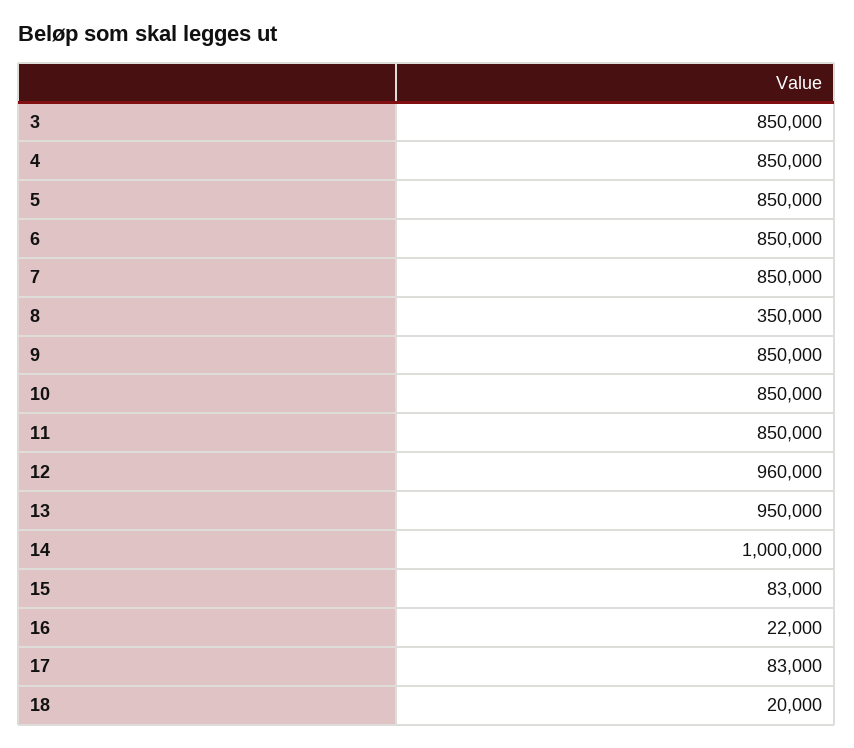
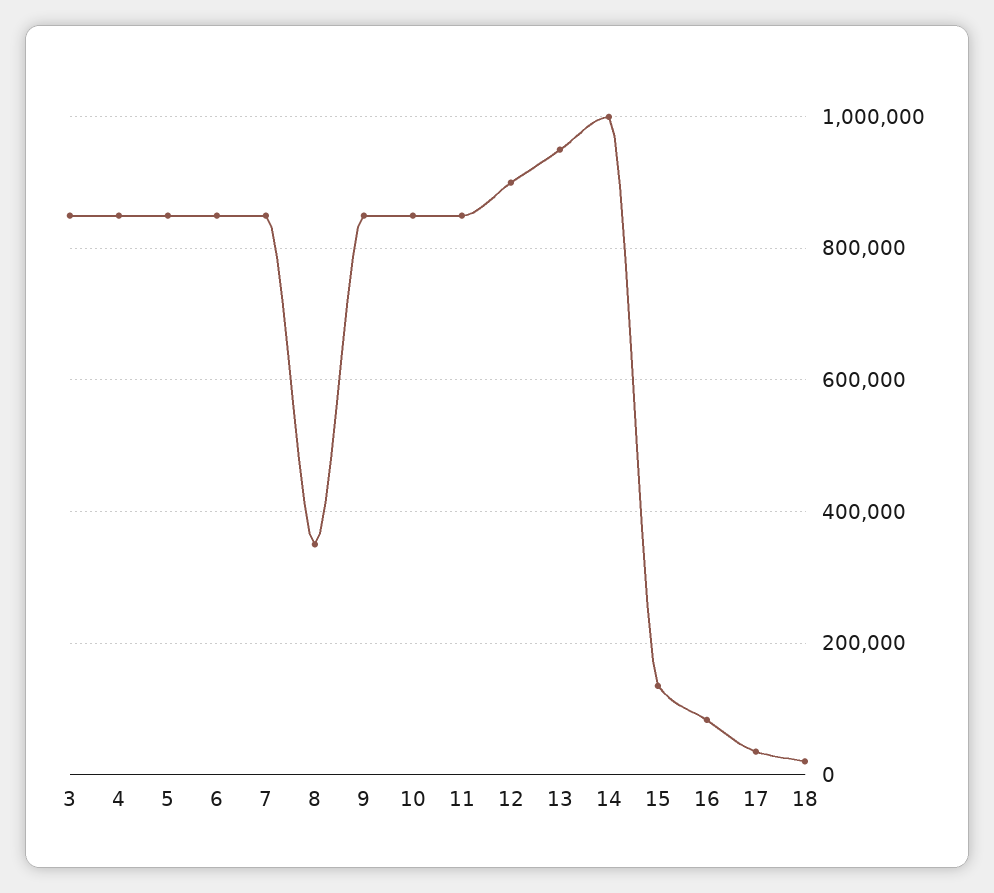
12: 960000 -> 900000
15: 83000 -> 140000
16: 22000 -> 80000
17: 83000 -> 40000

